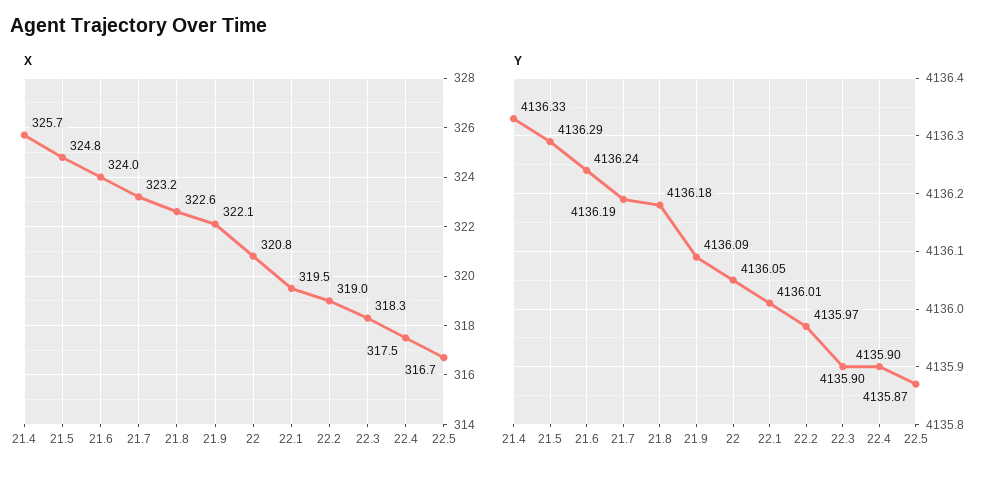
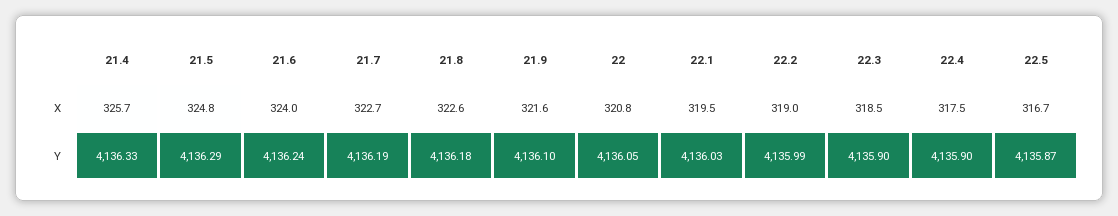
X, 21.7: 323.2 -> 322.7
X, 21.9: 322.1 -> 321.6
X, 22.3: 318.3 -> 318.5
Y, 21.9: 4136.09 -> 4136.1
Y, 22.1: 4136.01 -> 4136.03
Y, 22.2: 4135.97 -> 4135.99

